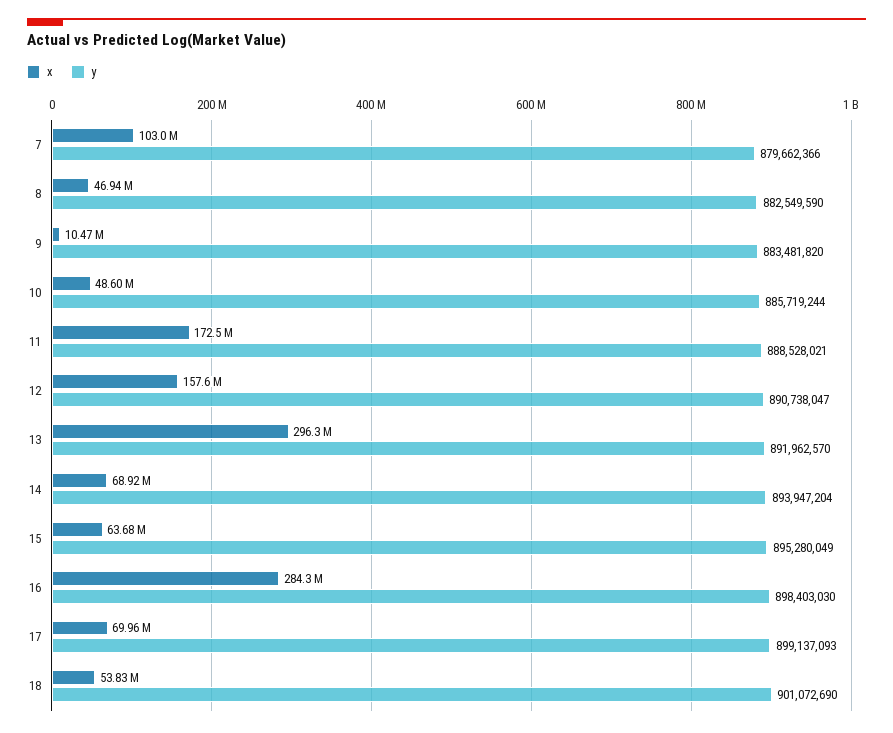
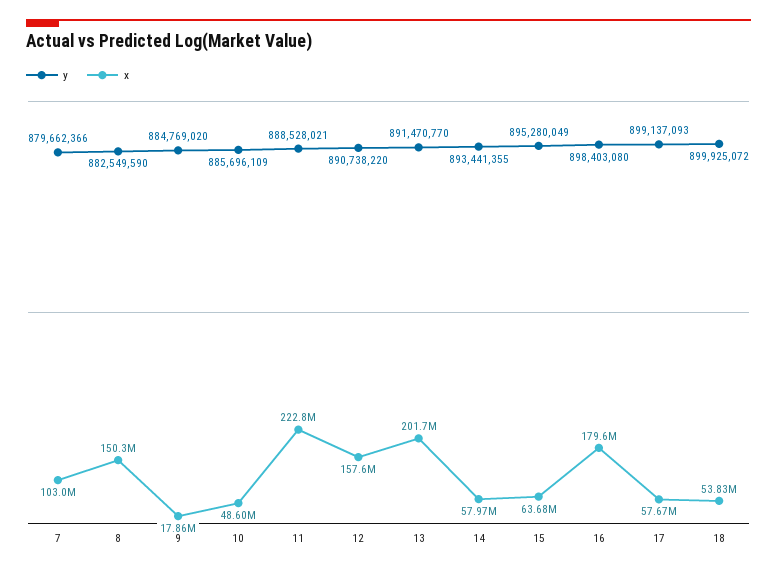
x, 8: 46940000 -> 150300000
x, 9: 10470000 -> 17860000
y, 9: 883481820 -> 884769020
y, 10: 885719244 -> 885696109
x, 11: 172500000 -> 222800000
y, 12: 890738047 -> 890738220
x, 13: 296300000 -> 201700000
y, 13: 891962570 -> 891470770
x, 14: 68920000 -> 57970000
y, 14: 893947204 -> 893441355
x, 16: 284300000 -> 179600000
y, 16: 898403030 -> 898403080
x, 17: 69960000 -> 57670000
y, 18: 901072690 -> 899925072

